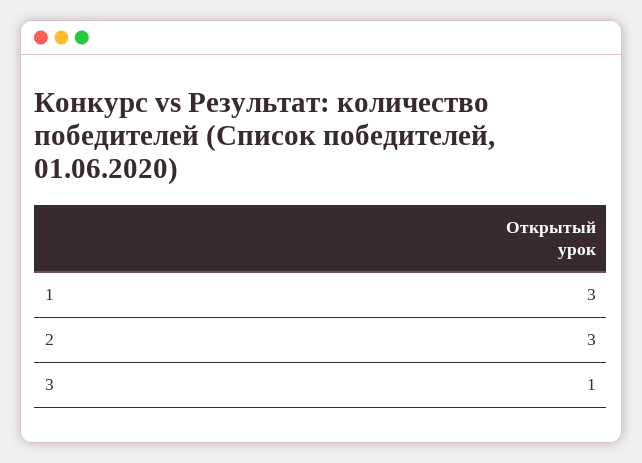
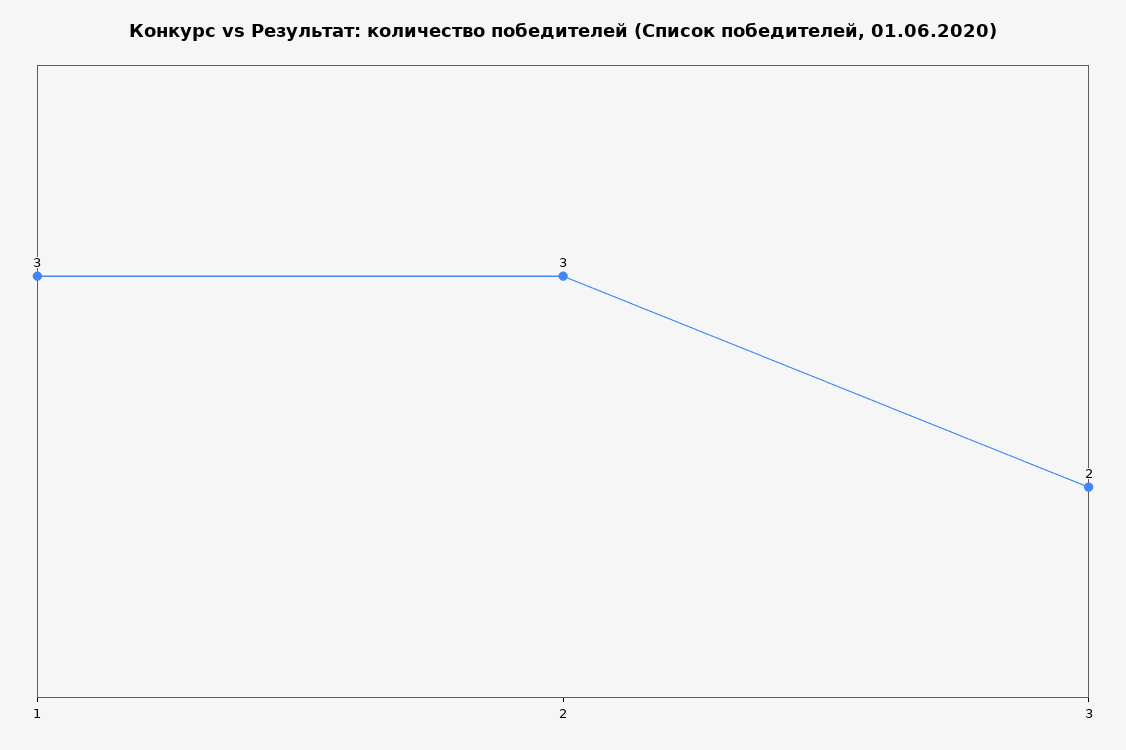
3: 1 -> 2

